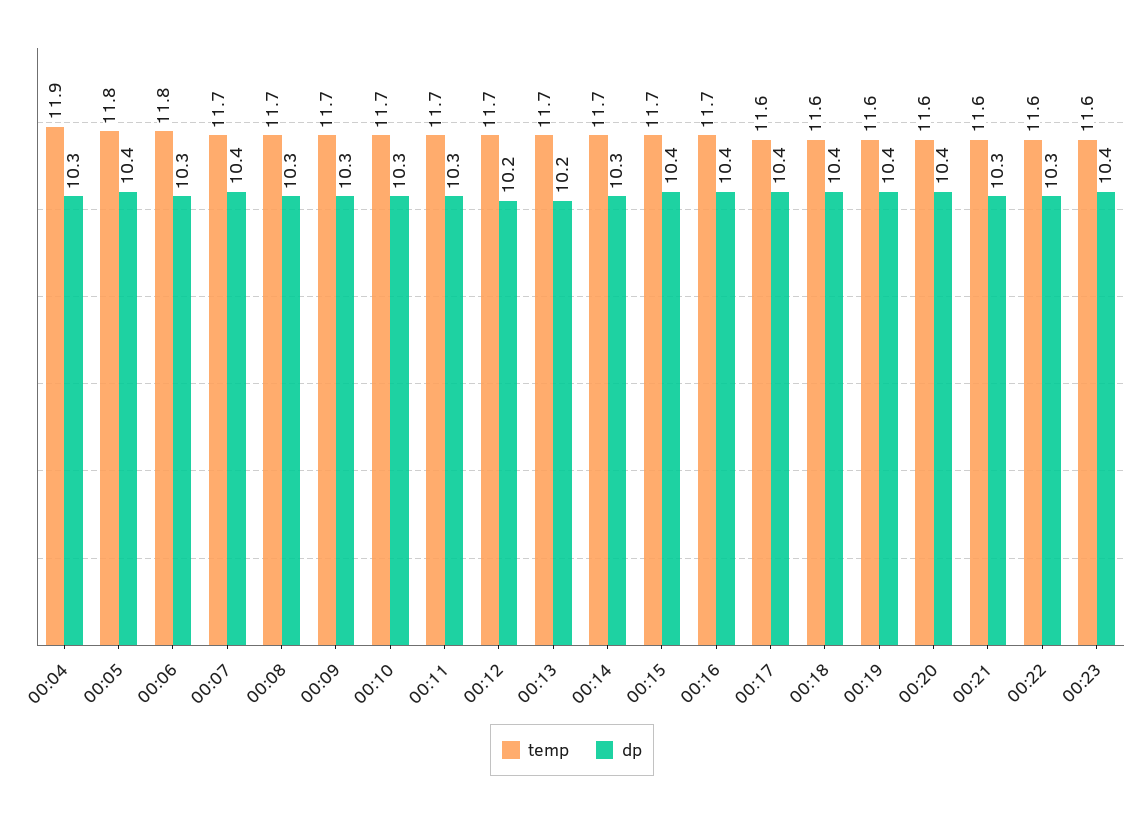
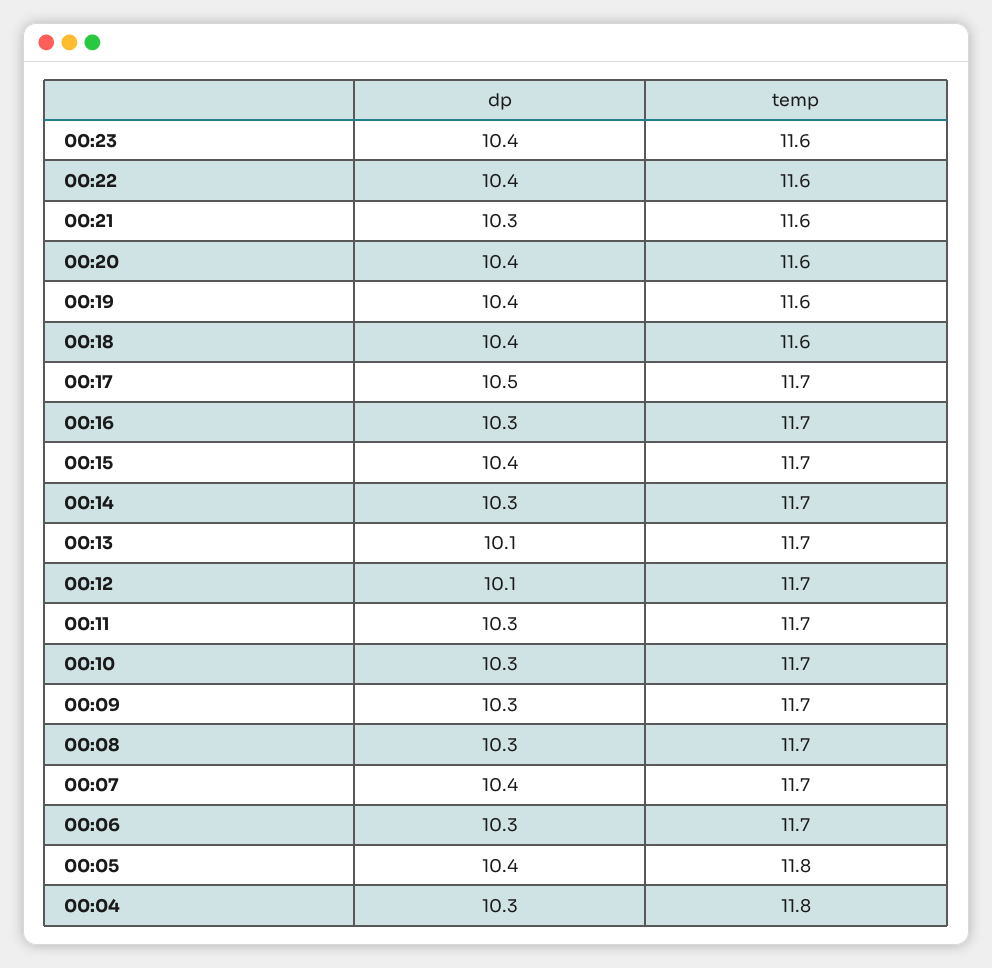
temp, 00:04: 11.9 -> 11.8
temp, 00:06: 11.8 -> 11.7
dp, 00:12: 10.2 -> 10.1
dp, 00:13: 10.2 -> 10.1
dp, 00:16: 10.4 -> 10.3
temp, 00:17: 11.6 -> 11.7
dp, 00:17: 10.4 -> 10.5
dp, 00:22: 10.3 -> 10.4

